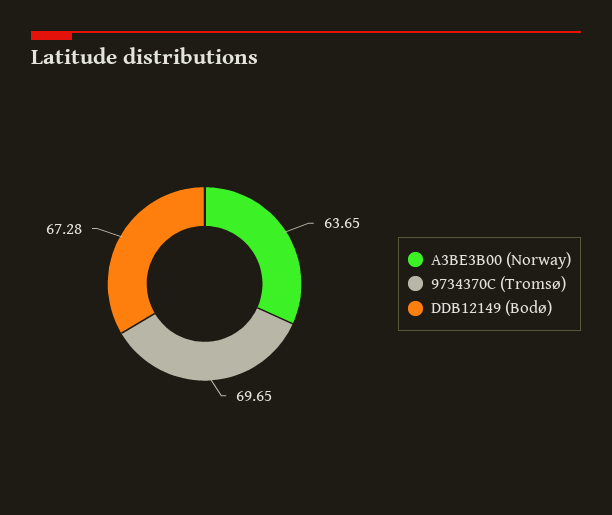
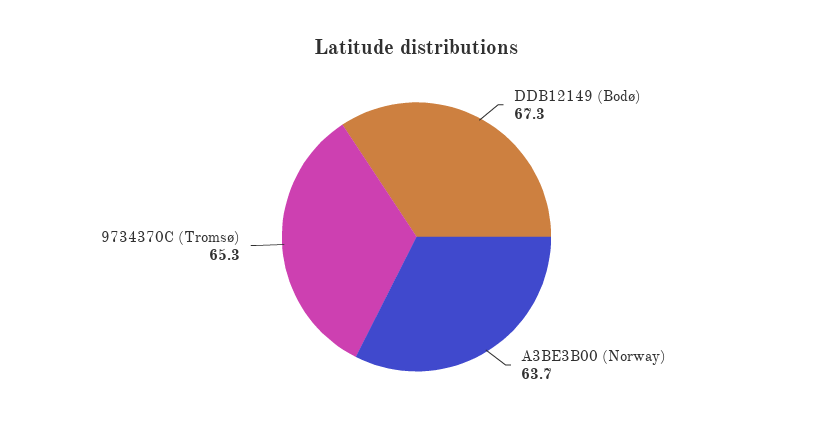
9734370C (Tromsø): 69.65 -> 65.3

